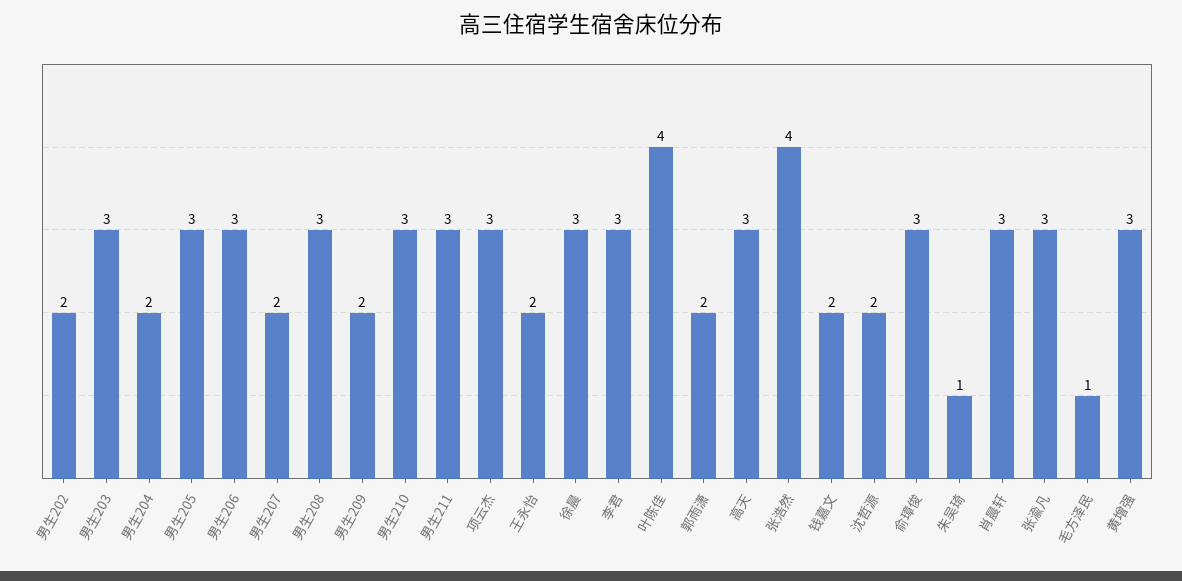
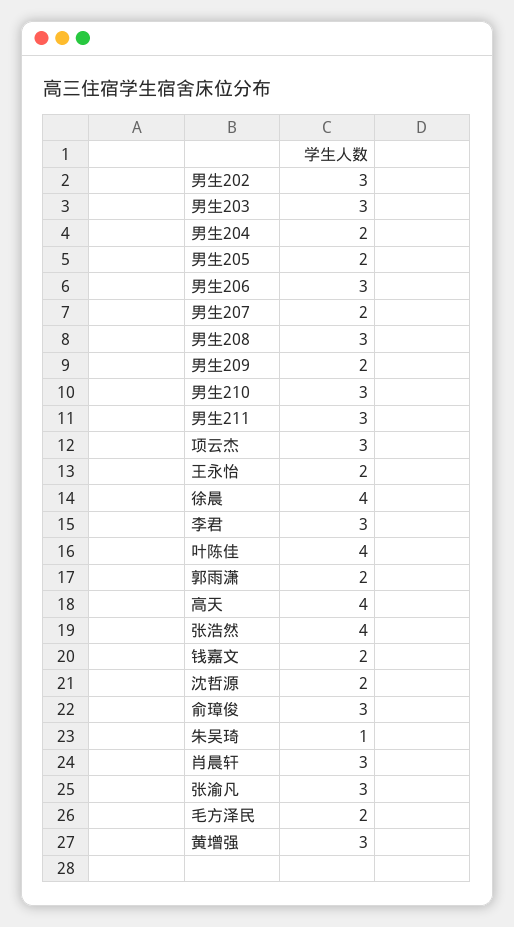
男生202: 2 -> 3
男生205: 3 -> 2
徐晨: 3 -> 4
高天: 3 -> 4
毛方泽民: 1 -> 2

